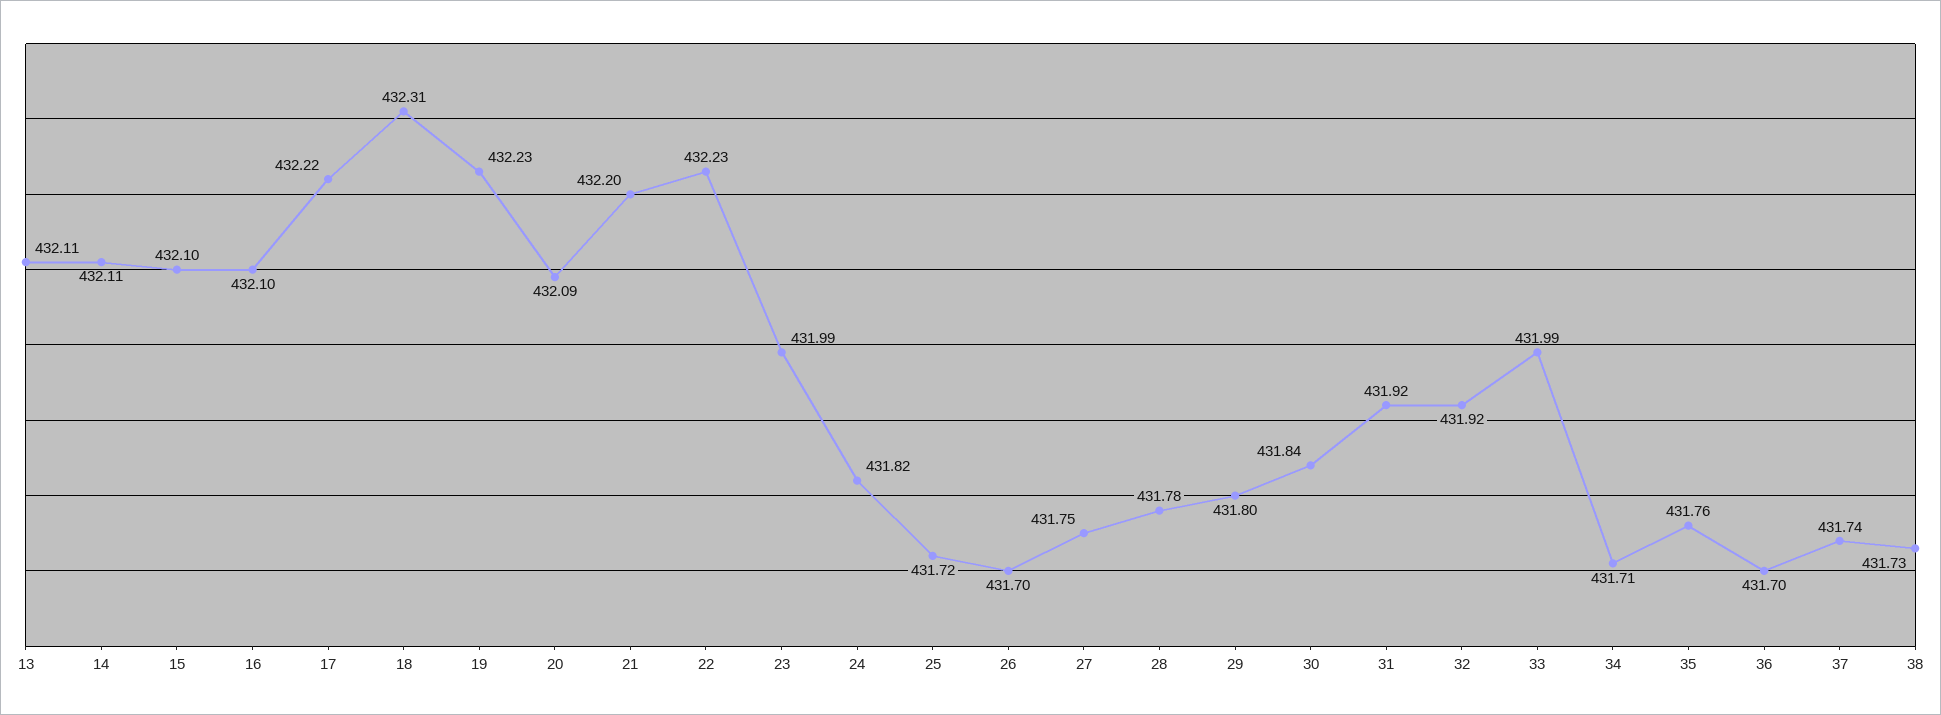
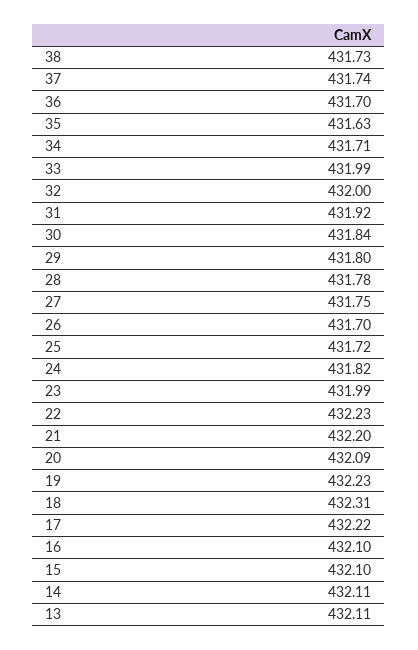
32: 431.92 -> 432
35: 431.76 -> 431.63

